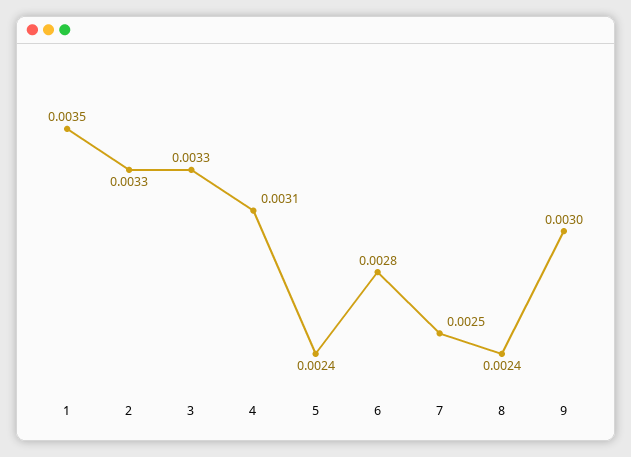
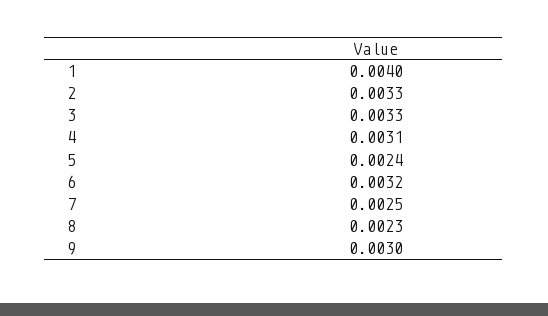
1: 0.0035 -> 0.004
6: 0.0028 -> 0.0032
8: 0.0024 -> 0.0023

